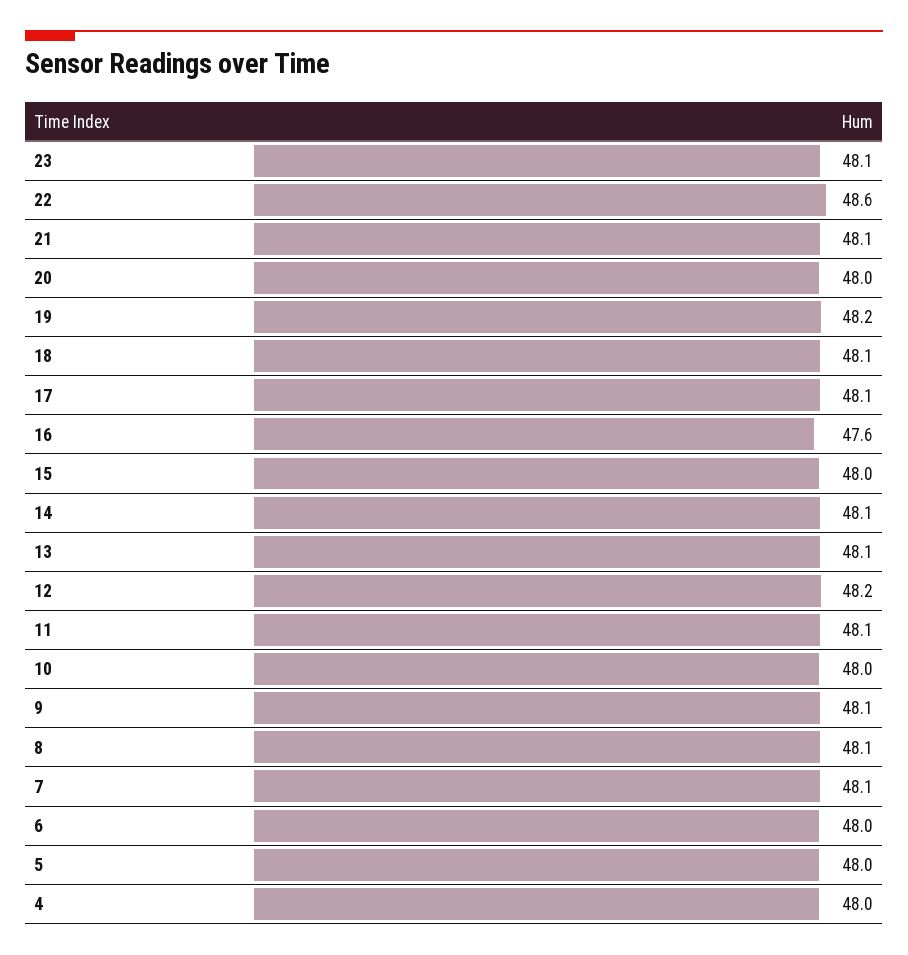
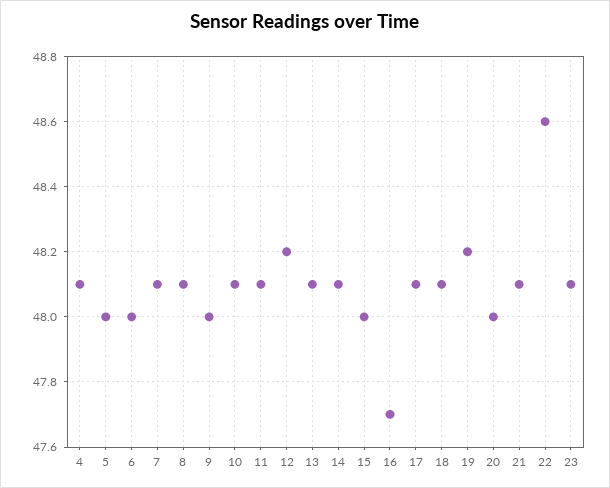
16: 47.6 -> 47.7
10: 48 -> 48.1
9: 48.1 -> 48
4: 48 -> 48.1

